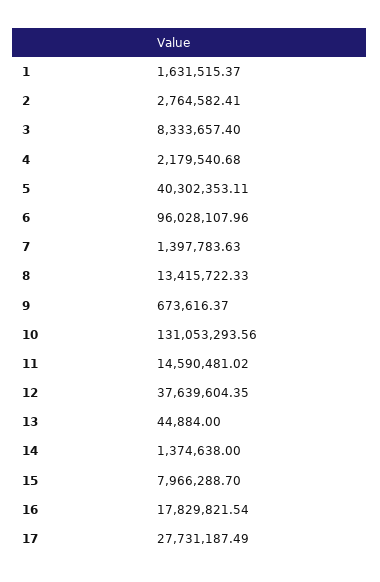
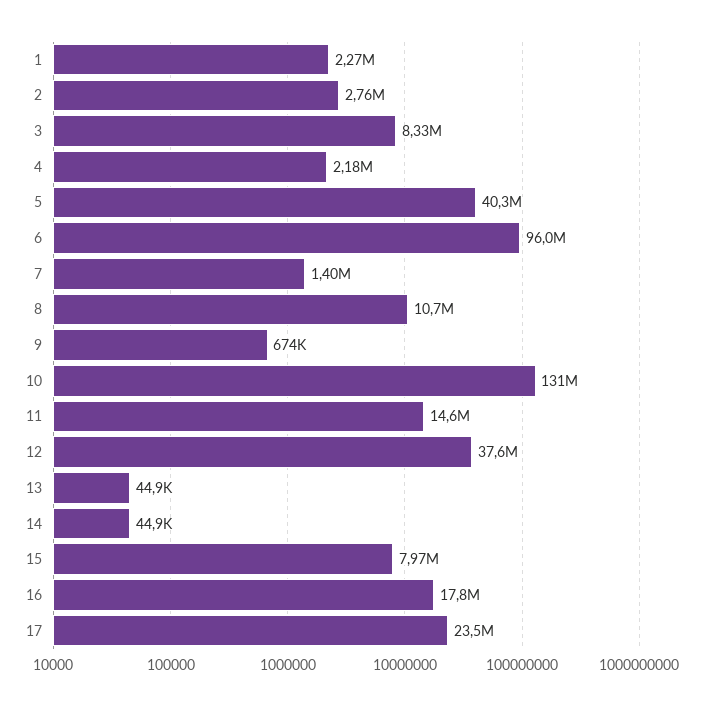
1: 1631515.37 -> 2270000
8: 13415722.33 -> 10700000
14: 1374638 -> 44900
17: 27731187.49 -> 23500000

